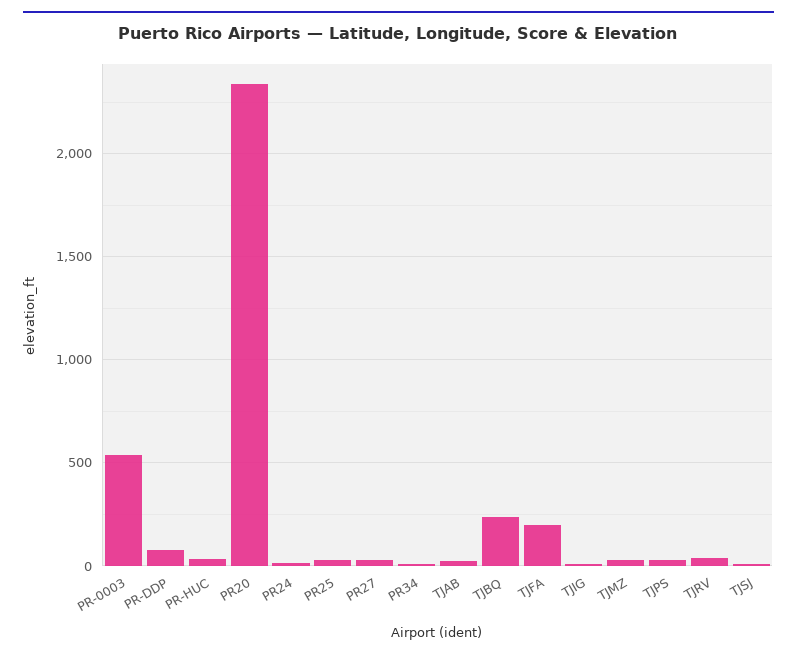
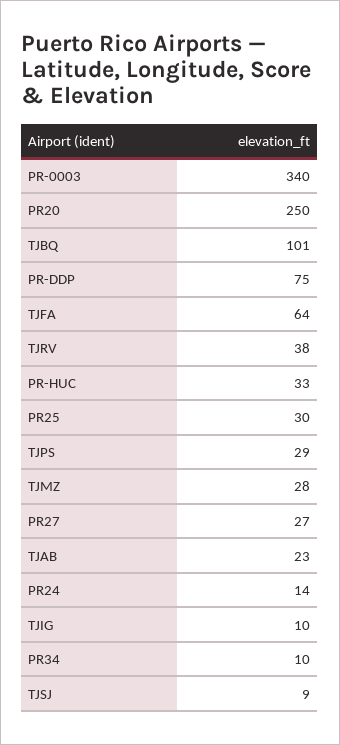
PR-0003: 550 -> 340
PR20: 2350 -> 250
TJBQ: 250 -> 101
TJFA: 200 -> 64

